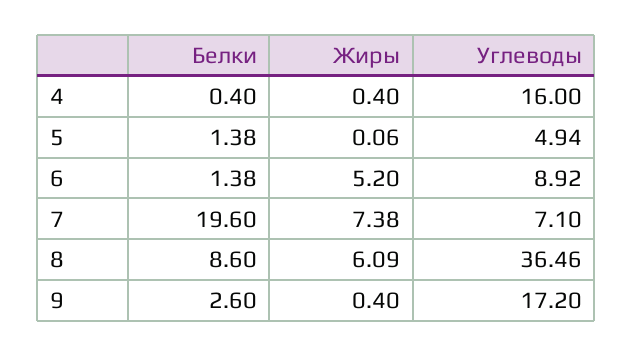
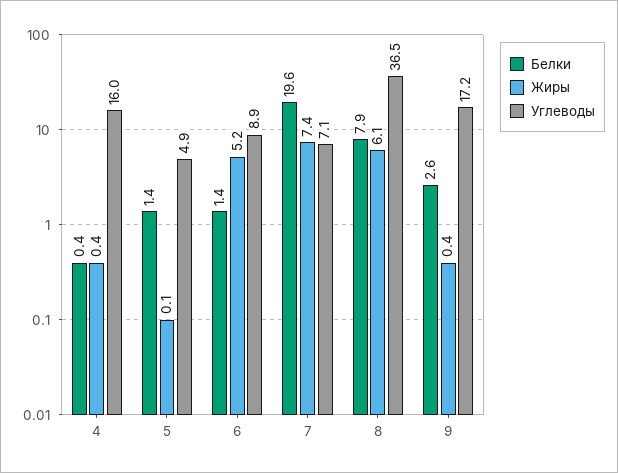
Белки, 8: 8.6 -> 7.9

